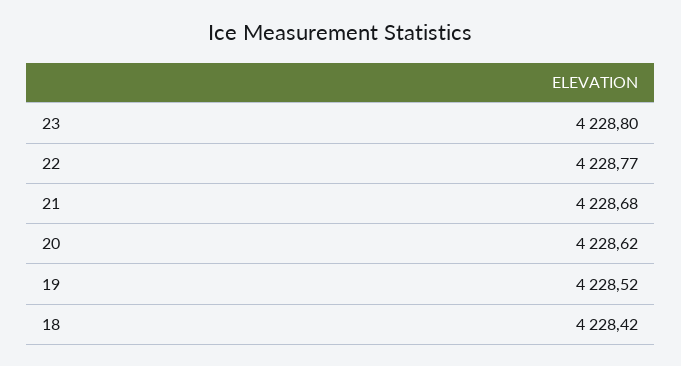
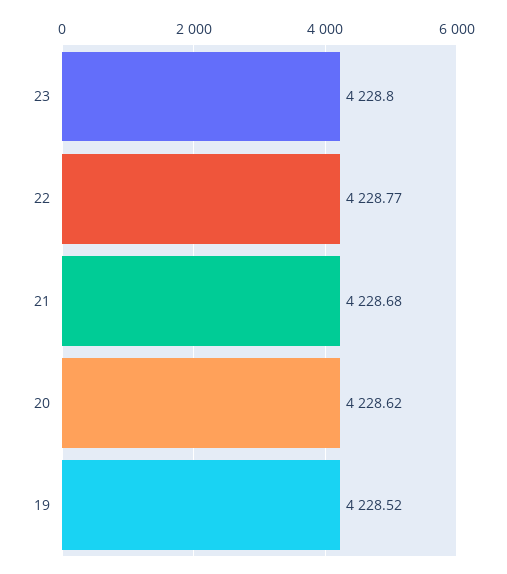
18: 4228.42 -> none

